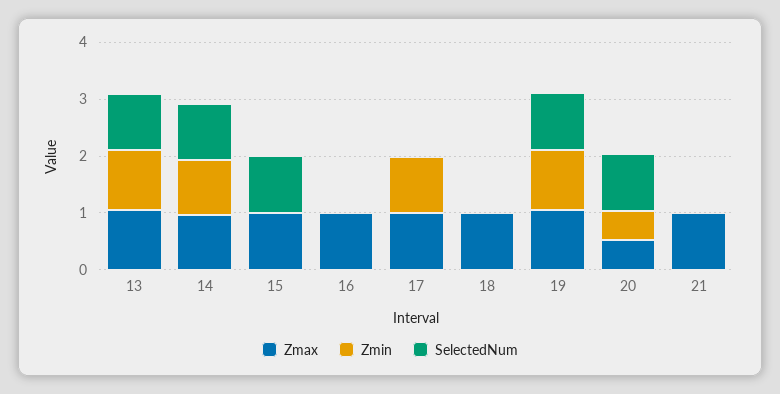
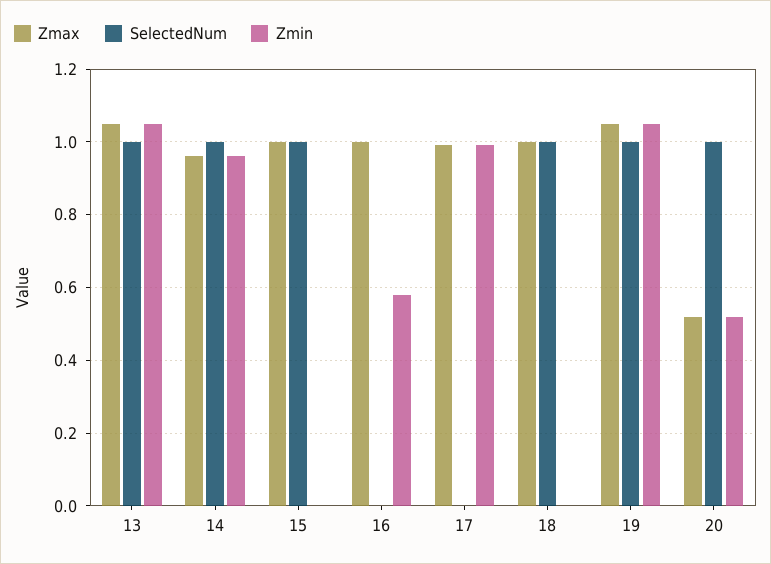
Zmin, 16: 0 -> 0.58
SelectedNum, 18: 0 -> 1
Zmax, 21: 1 -> none
Zmin, 21: 0 -> none
SelectedNum, 21: 0 -> none

